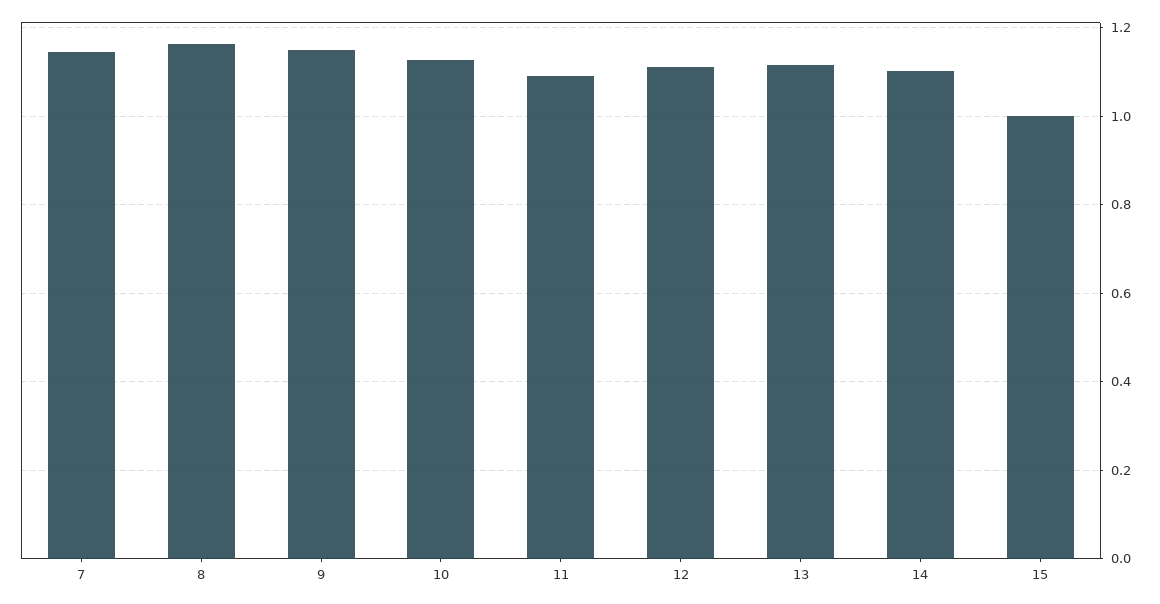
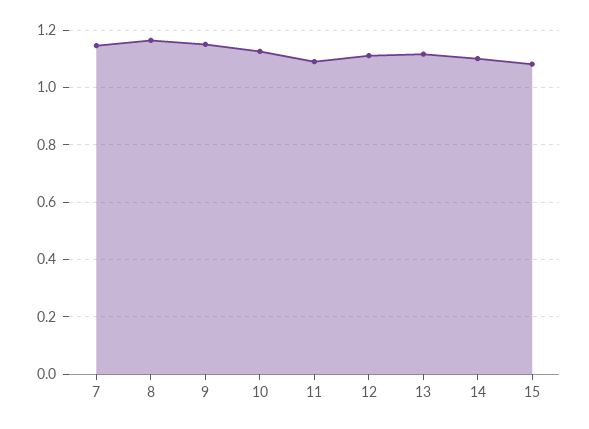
15: 1 -> 1.075

